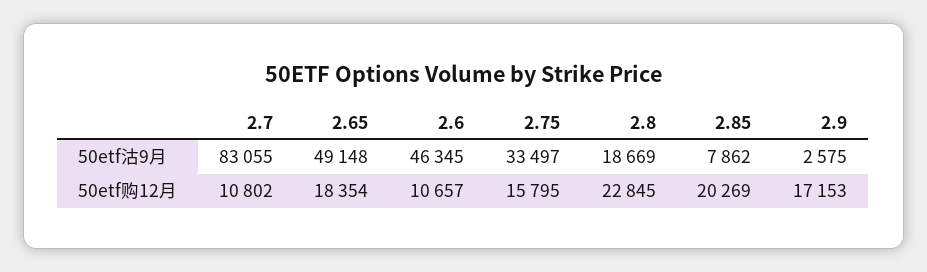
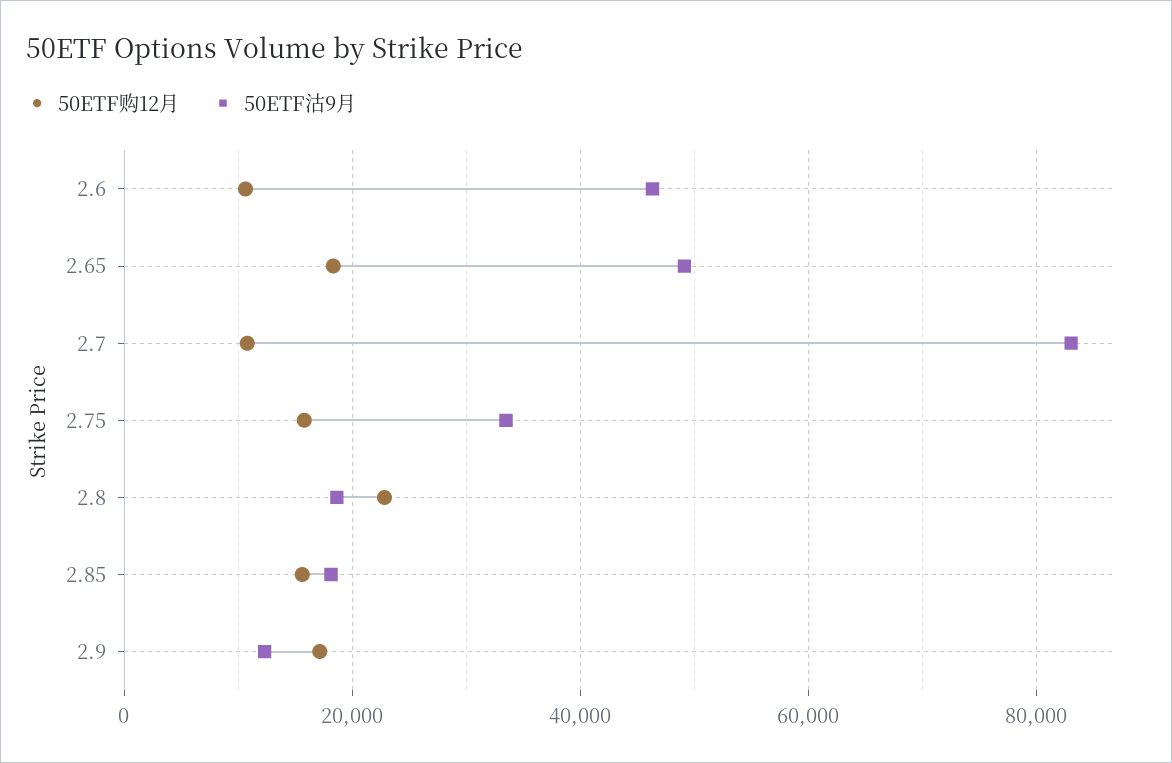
50etf沽9月, 2.85: 7862 -> 18000
50etf沽9月, 2.9: 2575 -> 12000
50etf购12月, 2.85: 20269 -> 16000

